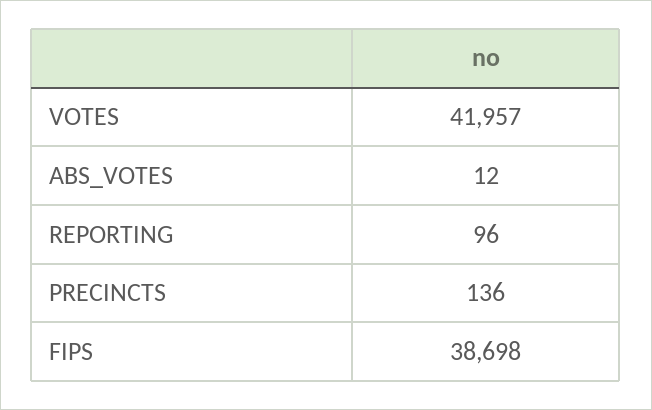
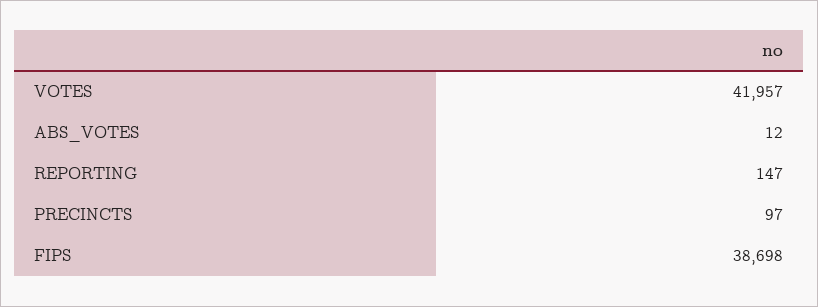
REPORTING: 96 -> 147
PRECINCTS: 136 -> 97

